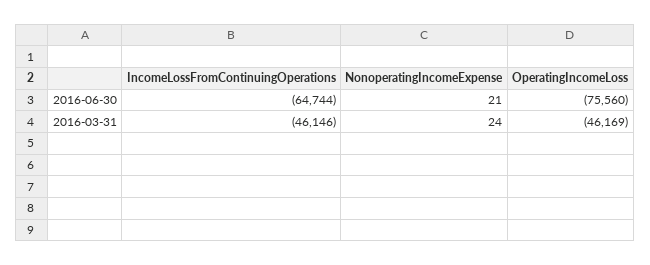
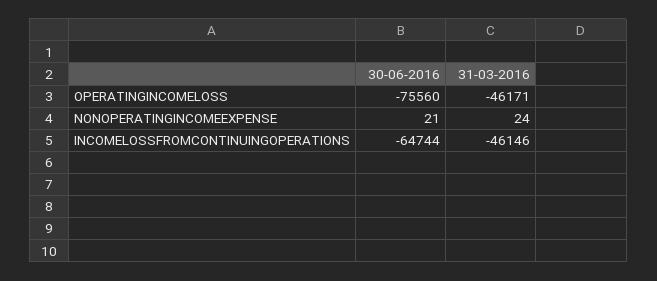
OperatingIncomeLoss, 2016-03-31: -46169 -> -46171

